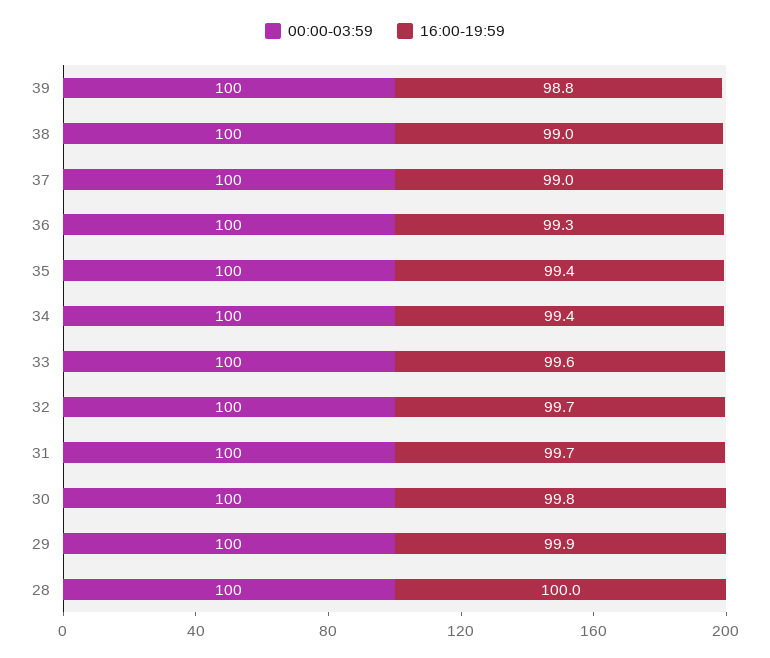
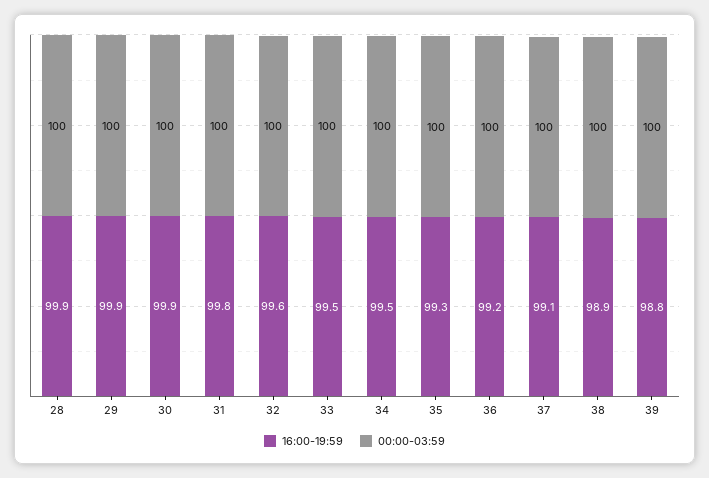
16:00-19:59, 38: 99 -> 98.9
16:00-19:59, 37: 99 -> 99.1
16:00-19:59, 36: 99.3 -> 99.2
16:00-19:59, 35: 99.4 -> 99.3
16:00-19:59, 34: 99.4 -> 99.5
16:00-19:59, 33: 99.6 -> 99.5
16:00-19:59, 32: 99.7 -> 99.6
16:00-19:59, 31: 99.7 -> 99.8
16:00-19:59, 30: 99.8 -> 99.9
16:00-19:59, 28: 100 -> 99.9

